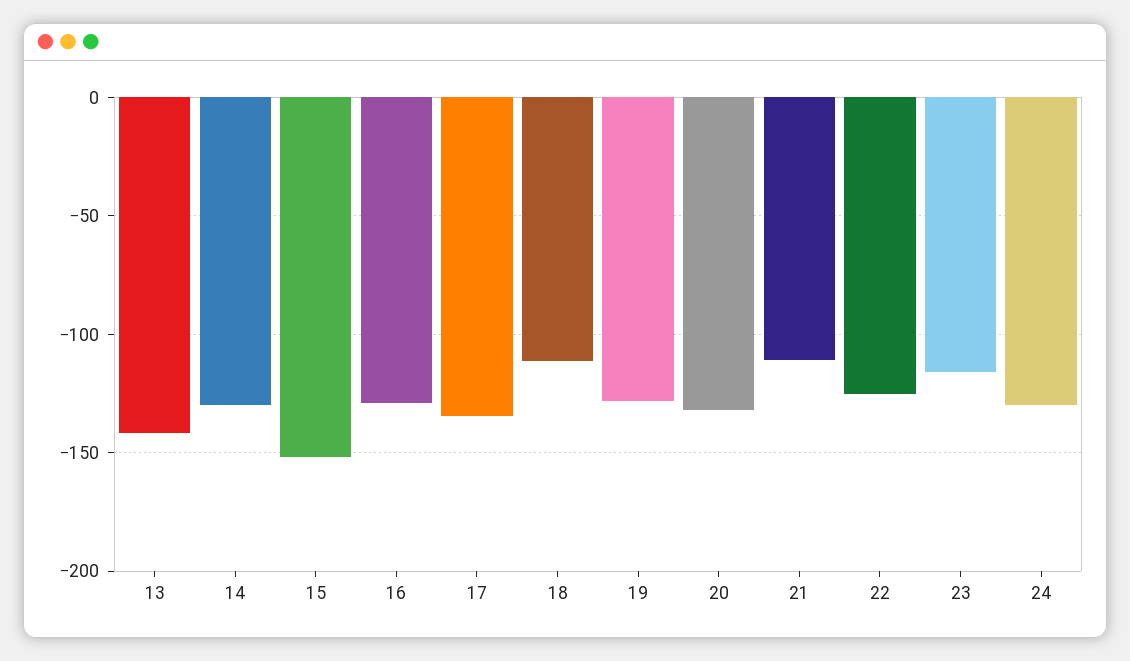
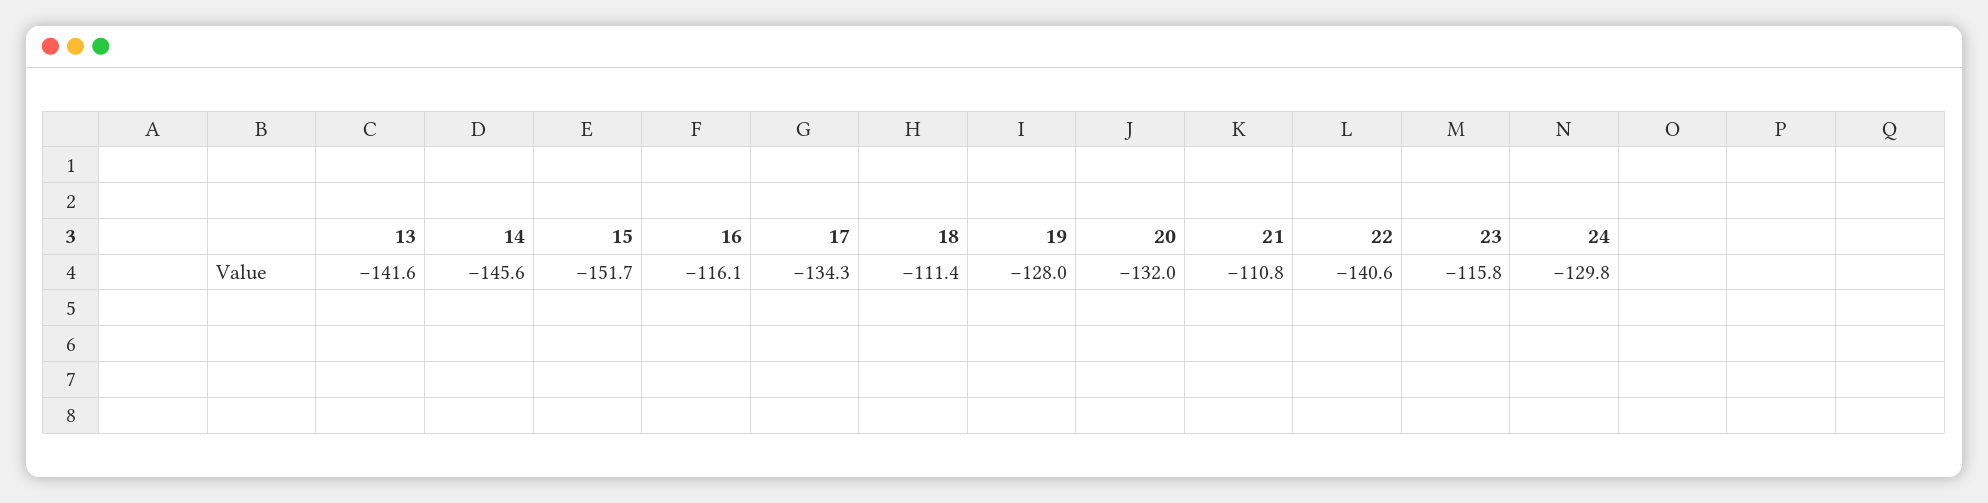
14: -130 -> -145.6
16: -130 -> -116.1
22: -125 -> -140.6

